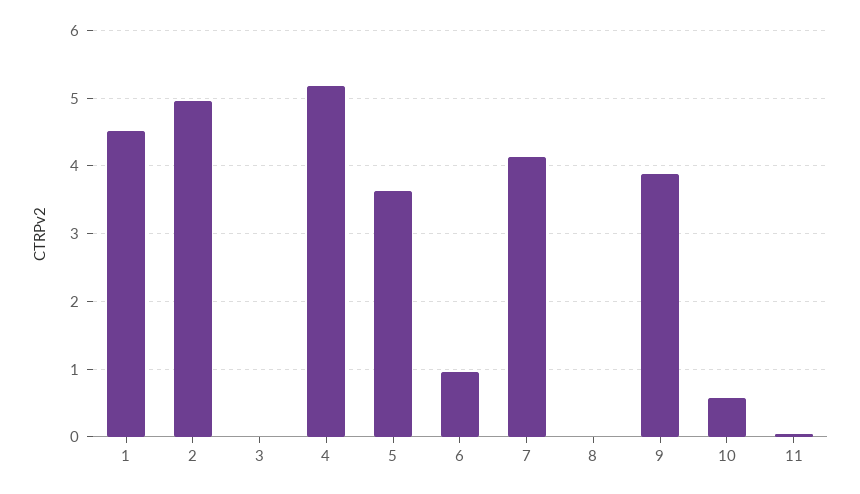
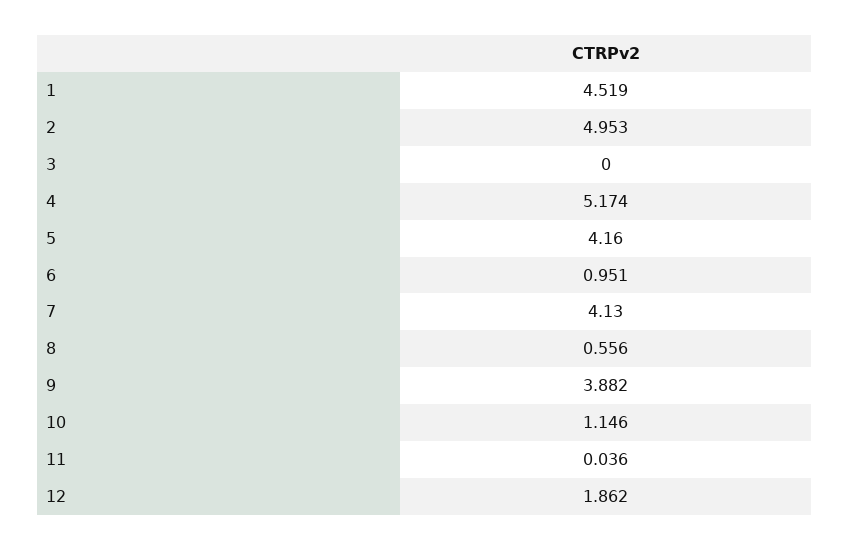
5: 3.6 -> 4.16
8: 0 -> 0.556
10: 0.6 -> 1.146
12: none -> 1.862

